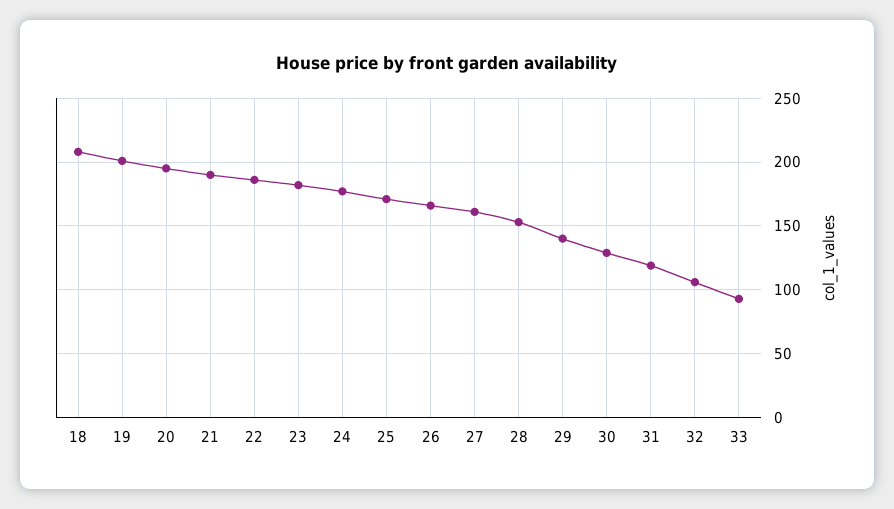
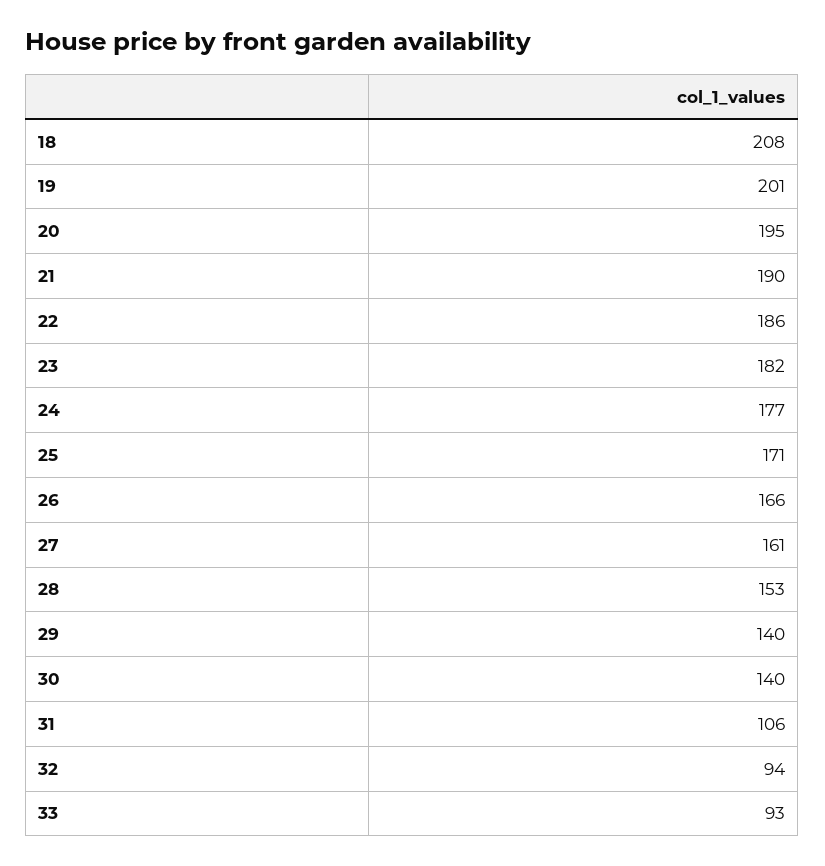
30: 130 -> 140
31: 120 -> 106
32: 105 -> 94

